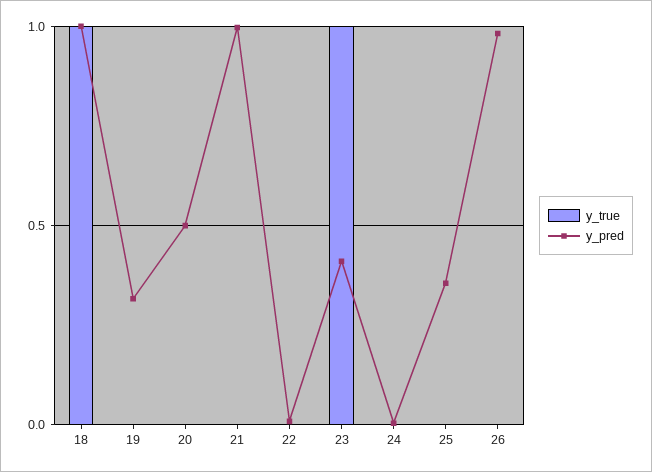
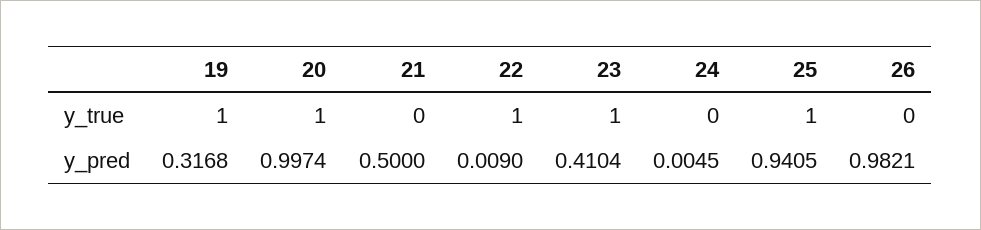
y_true, 18: 1 -> none
y_pred, 18: 1 -> none
y_true, 19: 0 -> 1
y_true, 20: 0 -> 1
y_pred, 20: 0.5 -> 0.9974
y_pred, 21: 1 -> 0.5
y_true, 22: 0 -> 1
y_true, 25: 0 -> 1
y_pred, 25: 0.35 -> 0.9405

